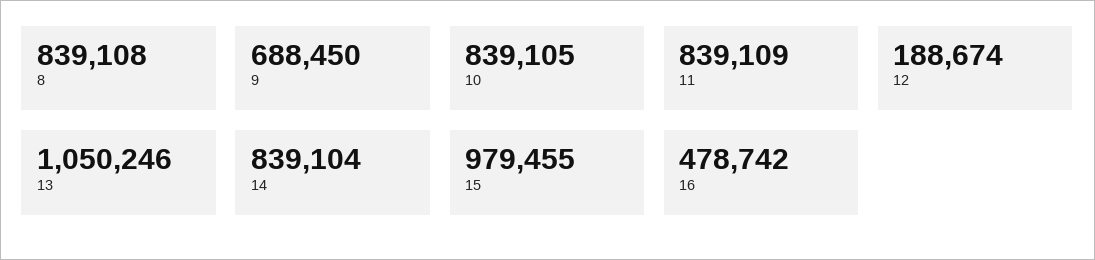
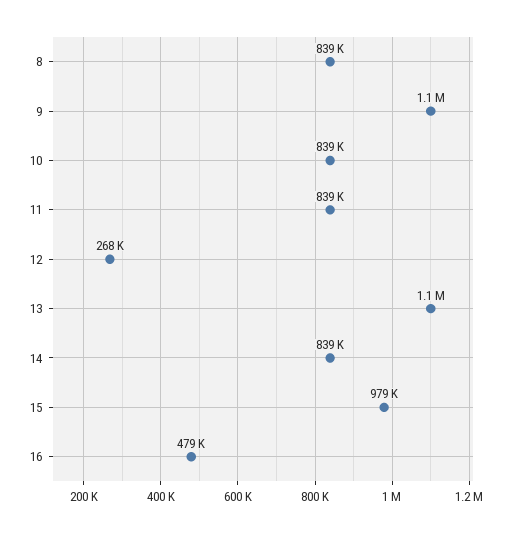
9: 688450 -> 1100000
12: 188674 -> 268000

